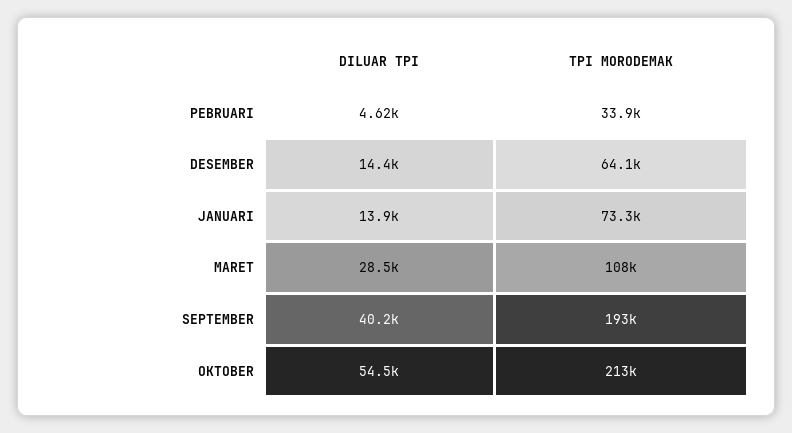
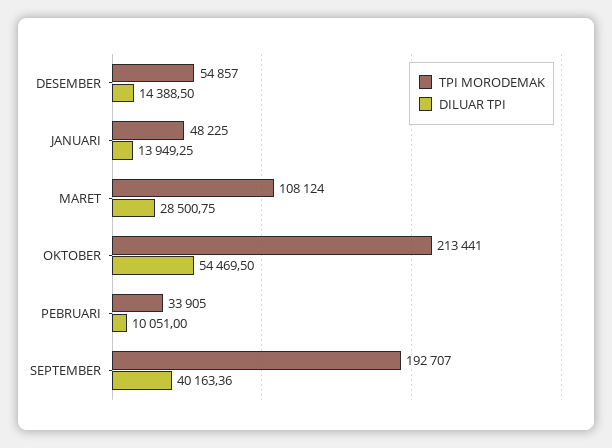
DILUAR TPI, PEBRUARI: 4620 -> 10051
TPI MORODEMAK, DESEMBER: 64100 -> 54857
TPI MORODEMAK, JANUARI: 73300 -> 48225

